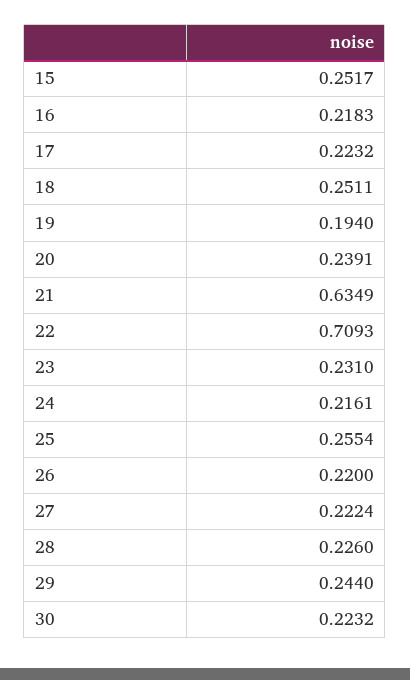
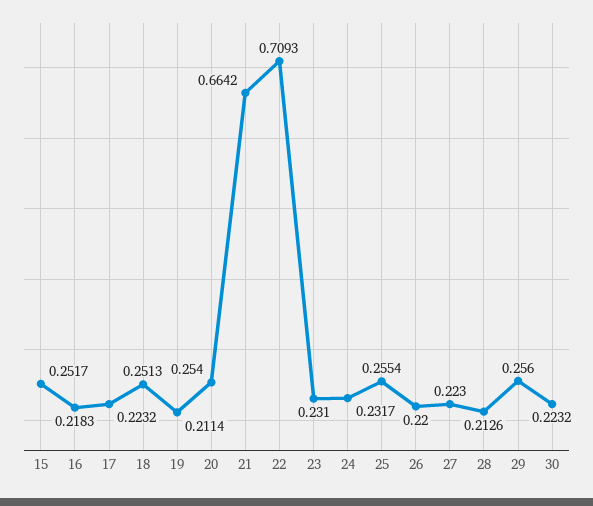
18: 0.2511 -> 0.2513
19: 0.194 -> 0.2114
20: 0.2391 -> 0.254
21: 0.6349 -> 0.6642
24: 0.2161 -> 0.2317
27: 0.2224 -> 0.223
28: 0.226 -> 0.2126
29: 0.244 -> 0.256

